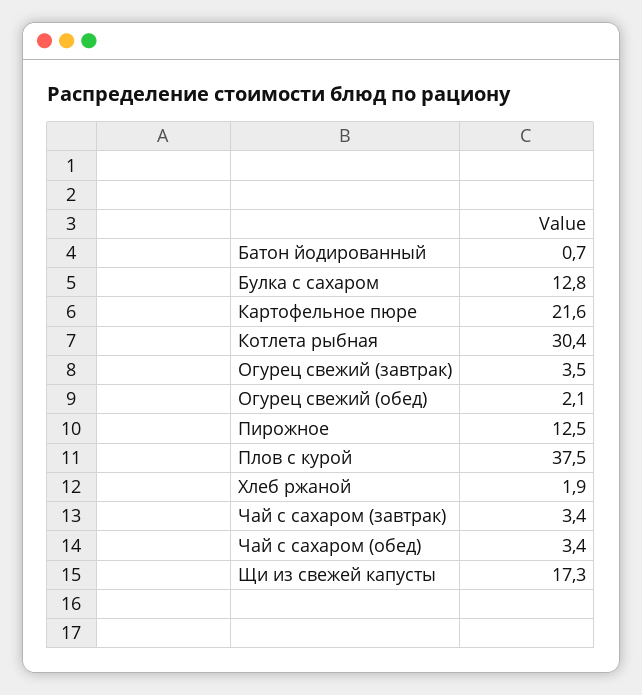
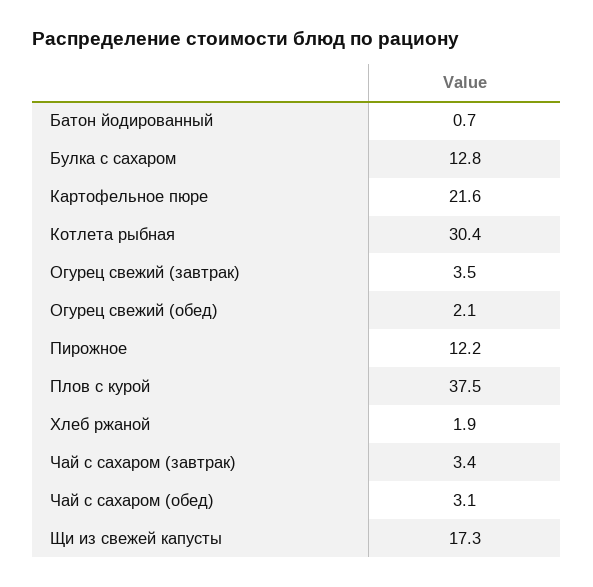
Пирожное: 12.5 -> 12.2
Чай с сахаром (обед): 3.4 -> 3.1

